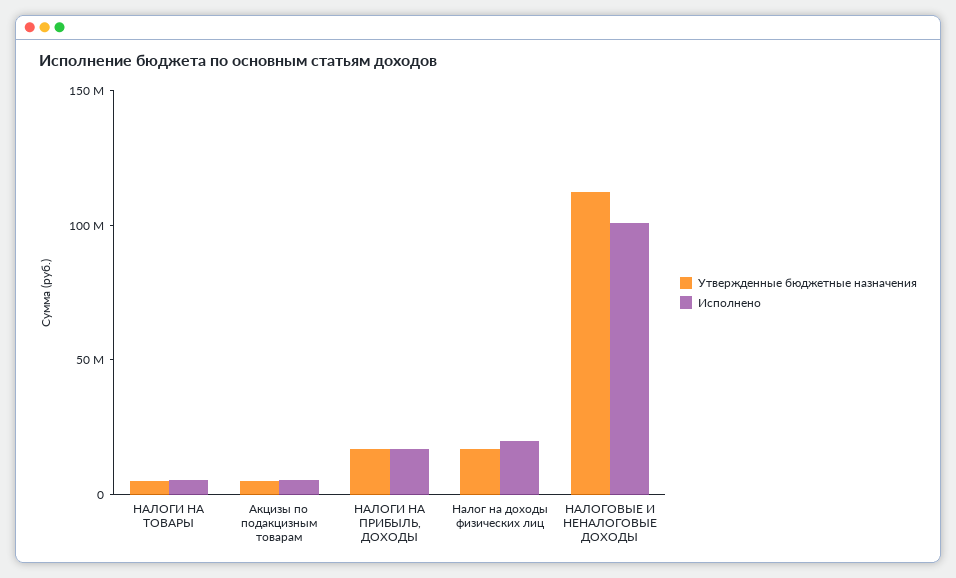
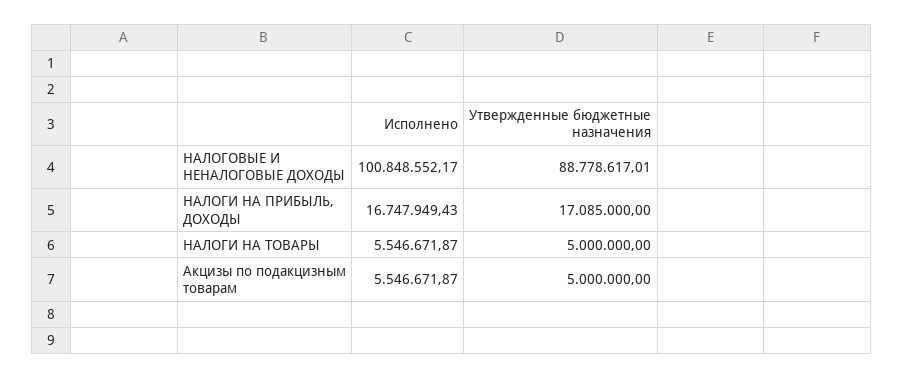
Утвержденные бюджетные назначения, Налог на доходы физических лиц: 20000000 -> none
Исполнено, Налог на доходы физических лиц: 20000000 -> none
Утвержденные бюджетные назначения, НАЛОГОВЫЕ И НЕНАЛОГОВЫЕ ДОХОДЫ: 110000000 -> 88778617.01

